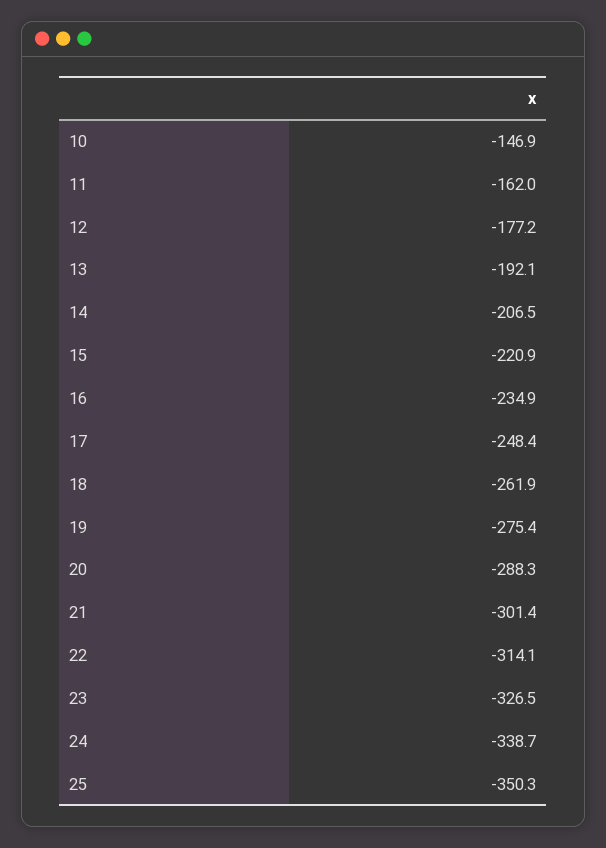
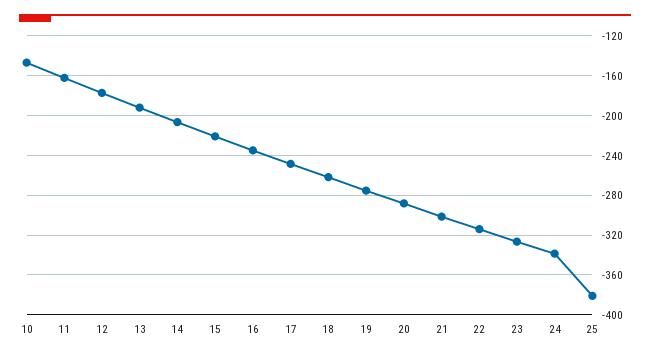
25: -350.3 -> -380

